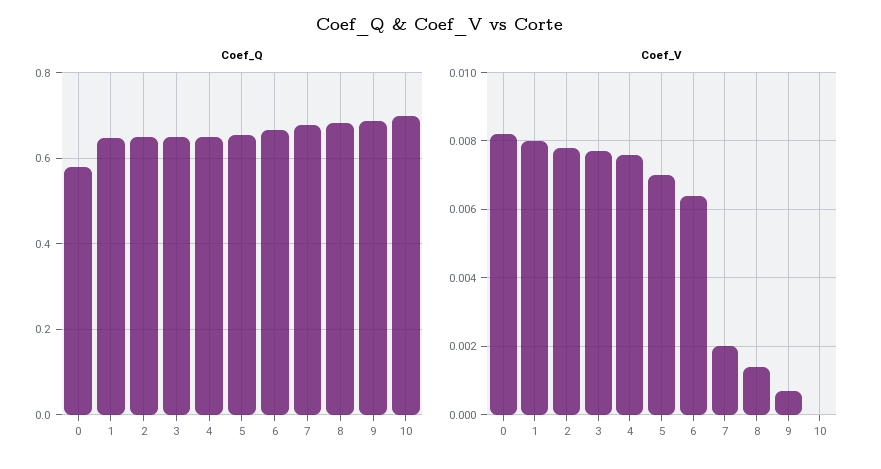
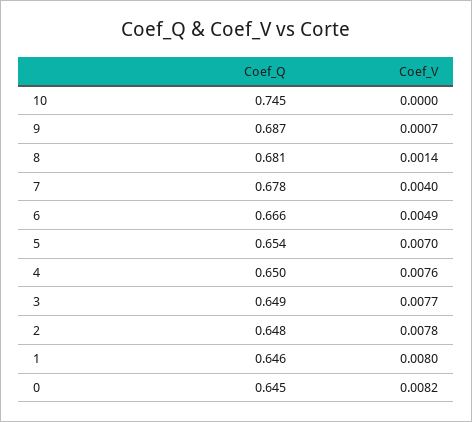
Coef_Q, 0: 0.58 -> 0.645
Coef_Q, 10: 0.7 -> 0.745
Coef_V, 6: 0.0065 -> 0.0049
Coef_V, 7: 0.002 -> 0.004

